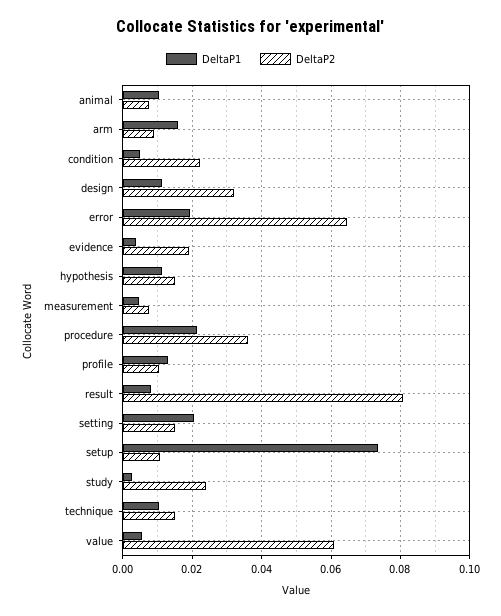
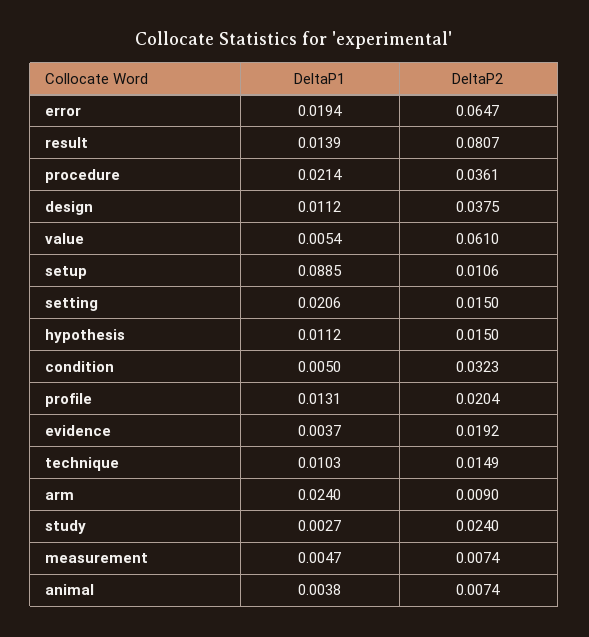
DeltaP1, animal: 0.01 -> 0.0038
DeltaP1, arm: 0.016 -> 0.024
DeltaP2, condition: 0.022 -> 0.0323
DeltaP2, design: 0.032 -> 0.0375
DeltaP2, profile: 0.01 -> 0.0204
DeltaP1, result: 0.008 -> 0.0139
DeltaP1, setup: 0.074 -> 0.0885

